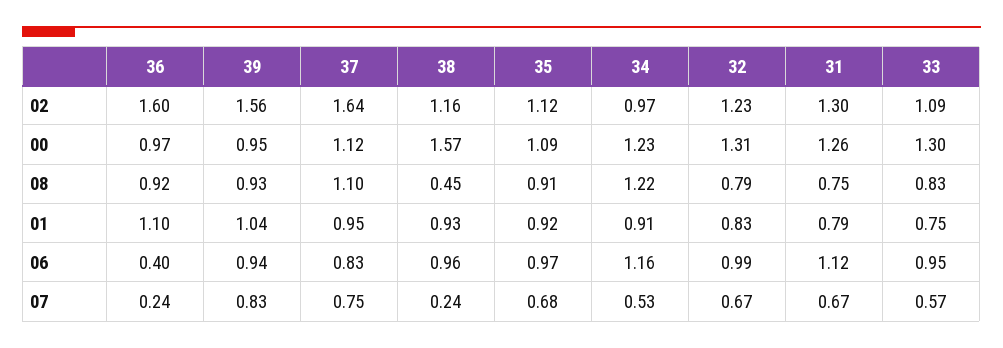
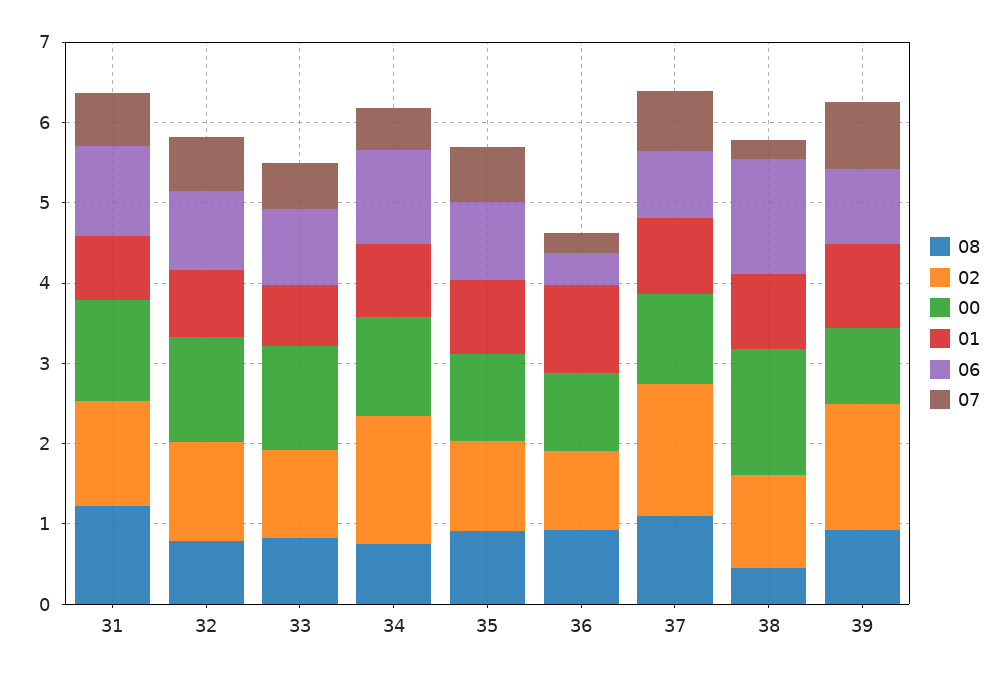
02, 36: 1.6 -> 1
02, 34: 0.97 -> 1.6
08, 34: 1.22 -> 0.8
08, 31: 0.75 -> 1.2
06, 38: 0.96 -> 1.4

